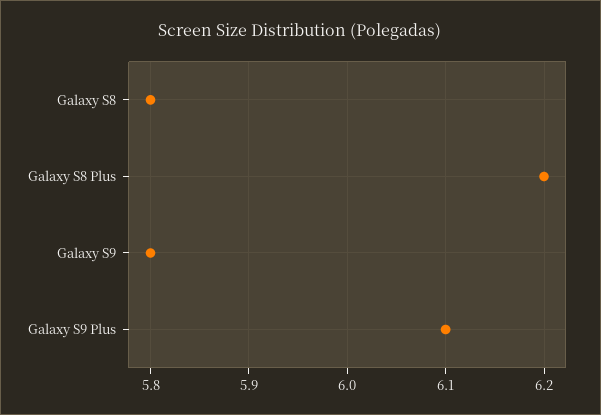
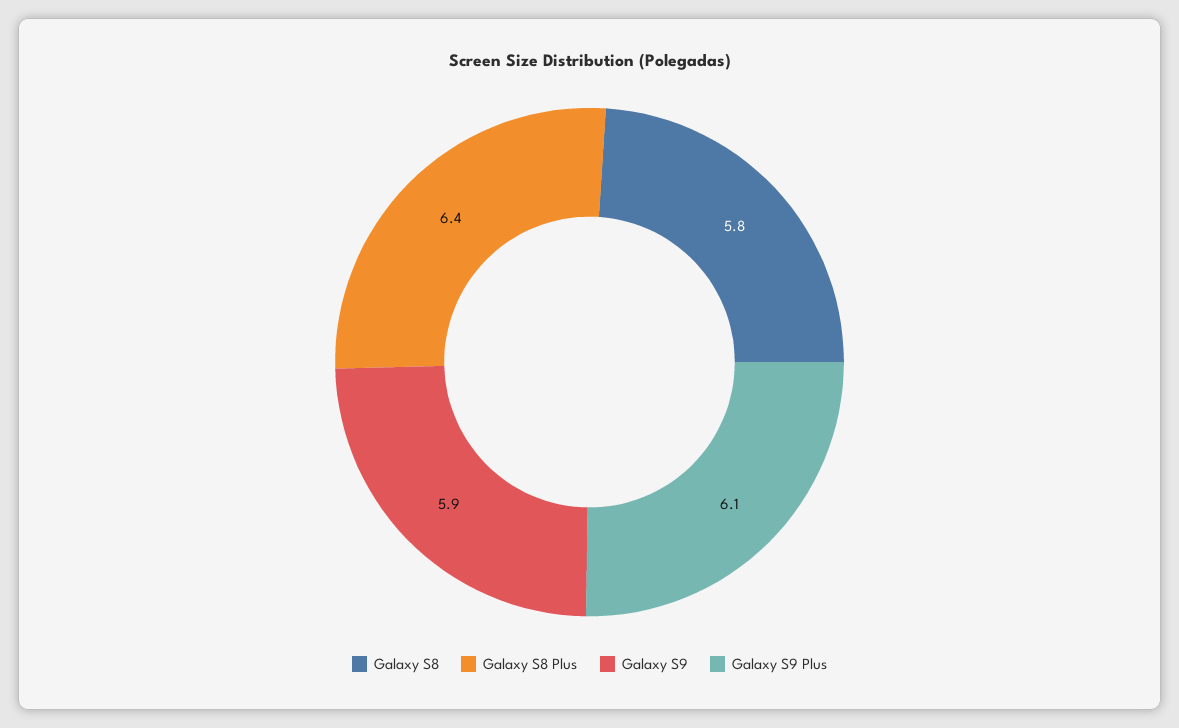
Galaxy S8 Plus: 6.2 -> 6.4
Galaxy S9: 5.8 -> 5.9

